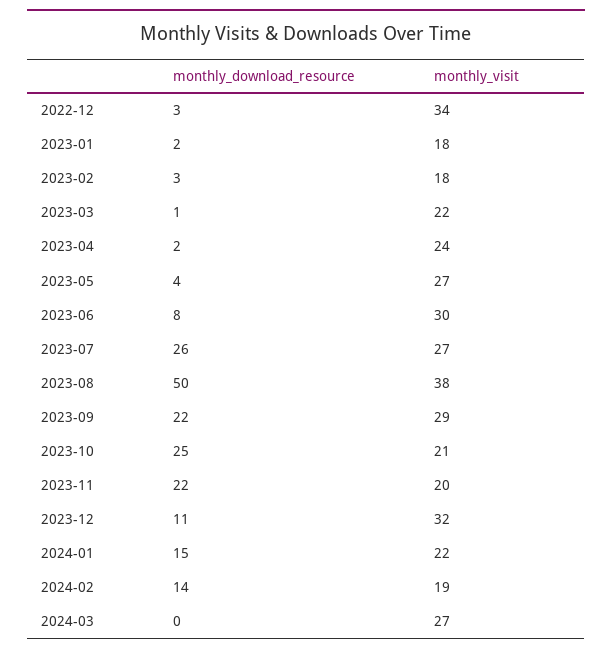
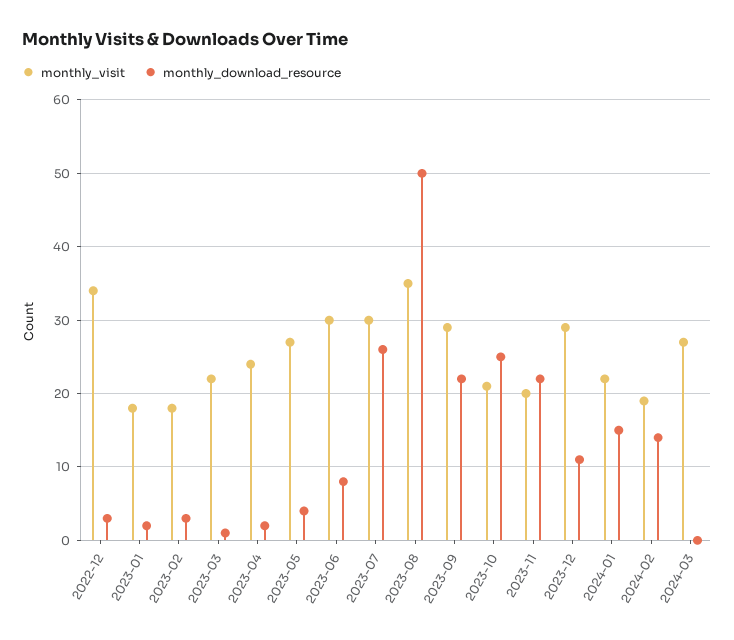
monthly_visit, 2023-07: 27 -> 30
monthly_visit, 2023-08: 38 -> 35
monthly_visit, 2023-12: 32 -> 29

